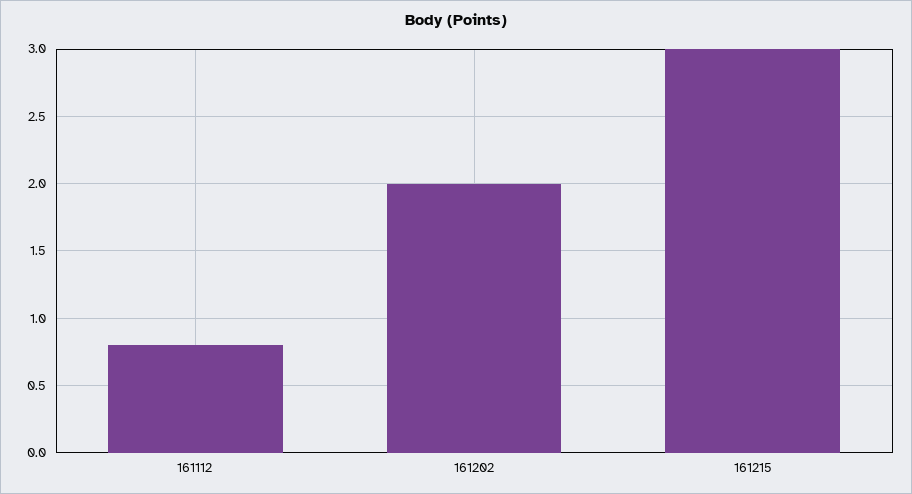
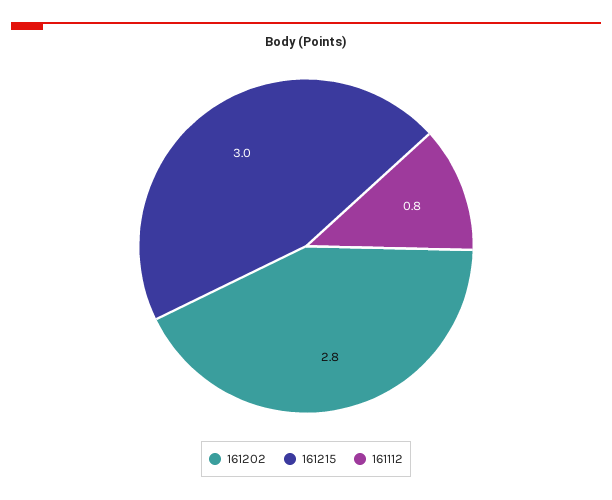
161202: 2 -> 2.8

